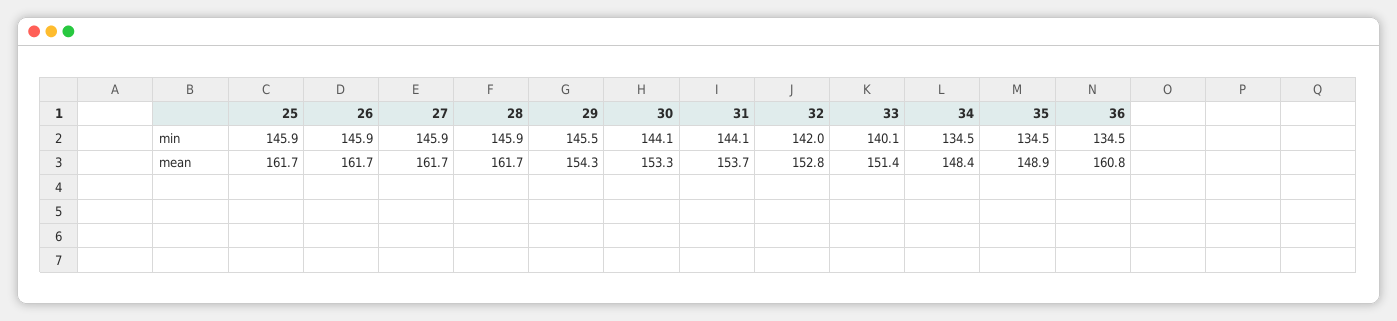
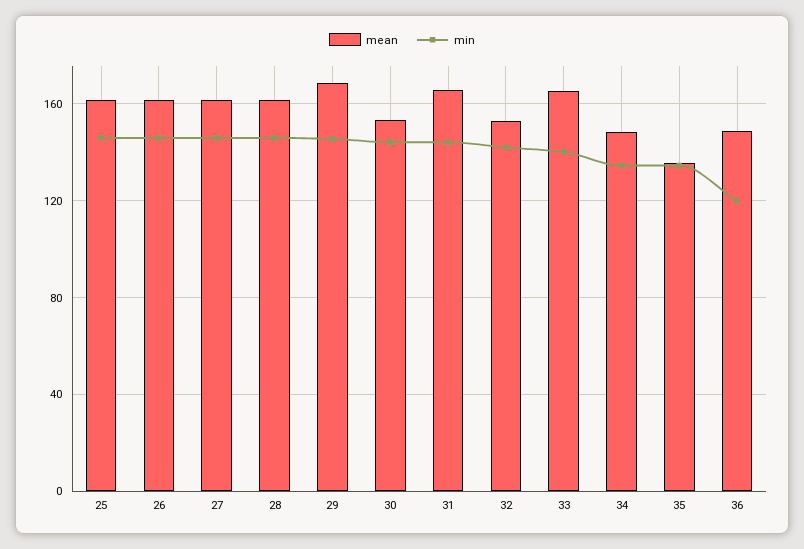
min, 36: 134.5 -> 120
mean, 29: 154.3 -> 170
mean, 31: 153.7 -> 165
mean, 33: 151.4 -> 165
mean, 35: 148.9 -> 135
mean, 36: 160.8 -> 150

